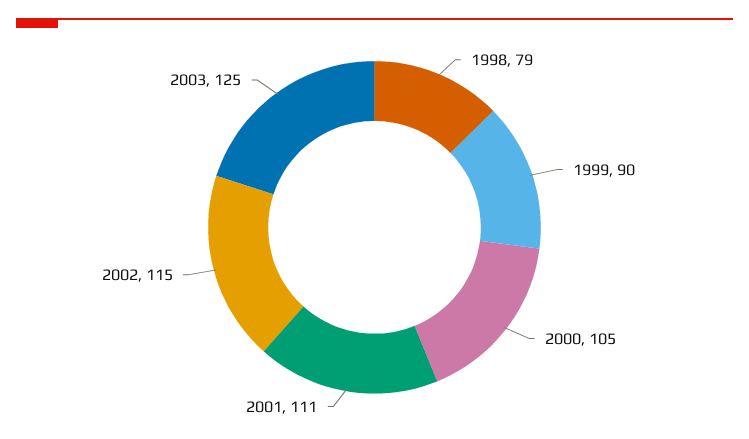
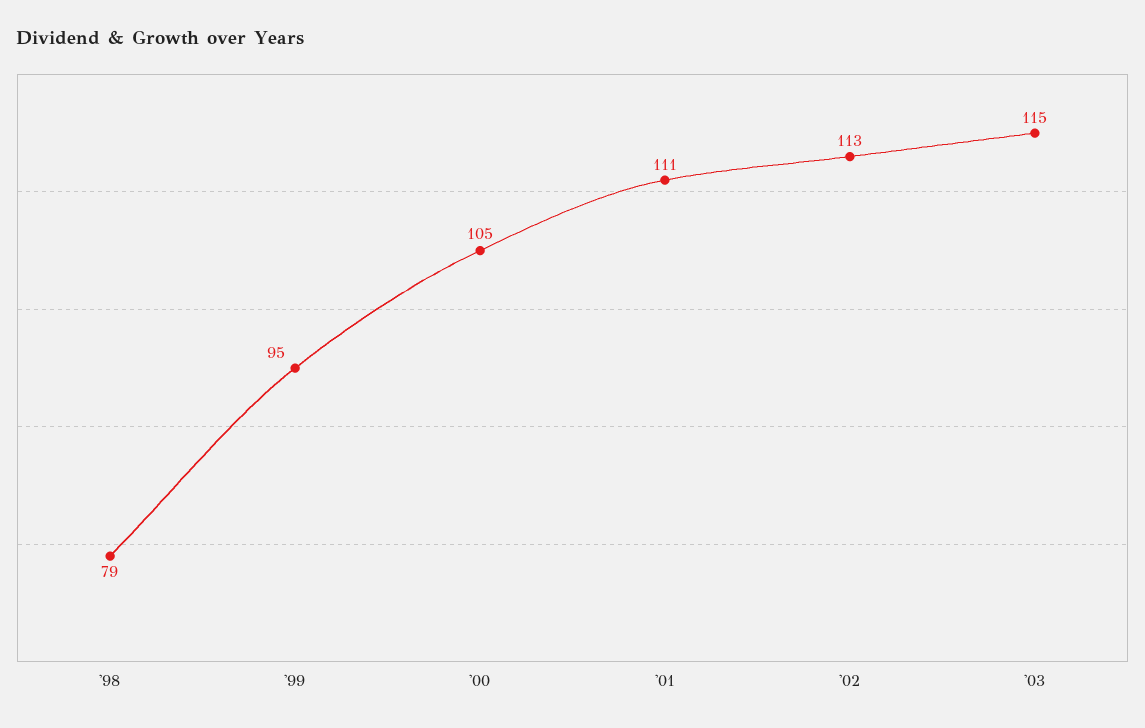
1999: 90 -> 95
2002: 115 -> 113
2003: 125 -> 115

